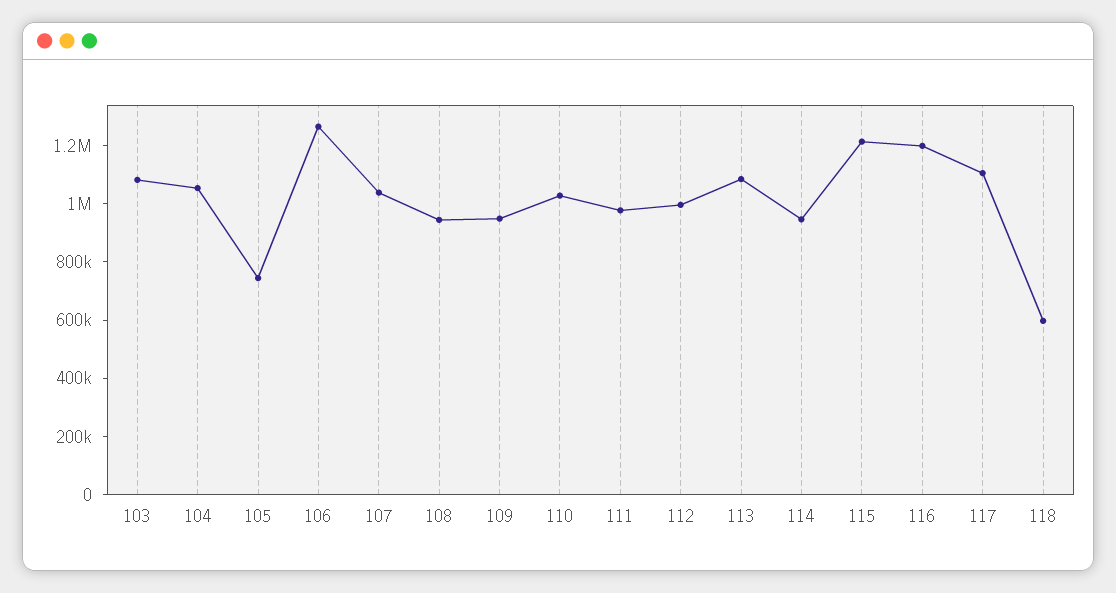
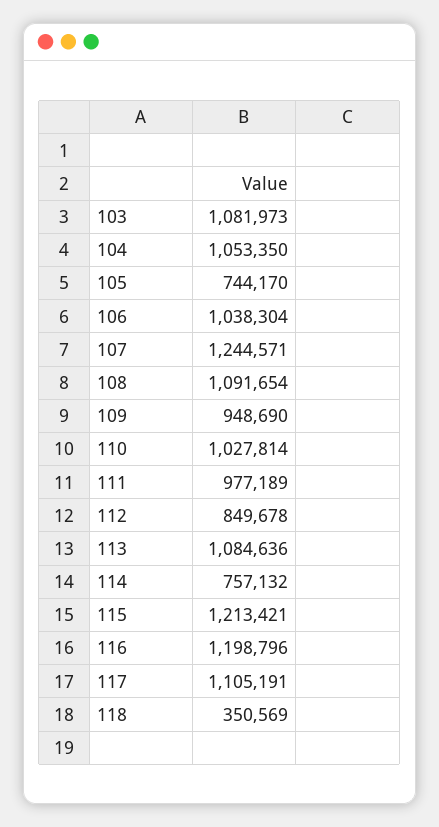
106: 1250000 -> 1038304
107: 1050000 -> 1244571
108: 950000 -> 1091654
112: 1000000 -> 849678
114: 950000 -> 757132
118: 600000 -> 350569

